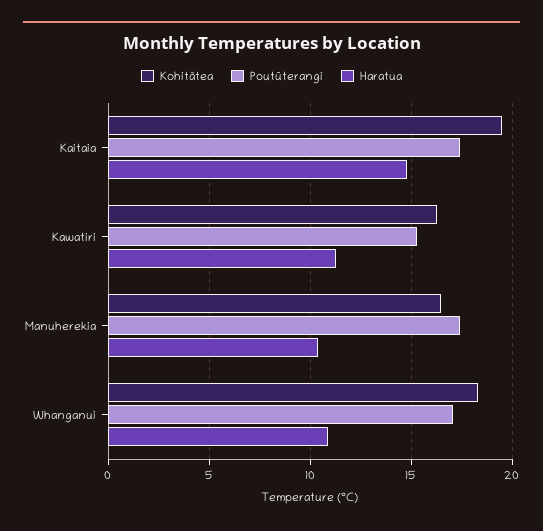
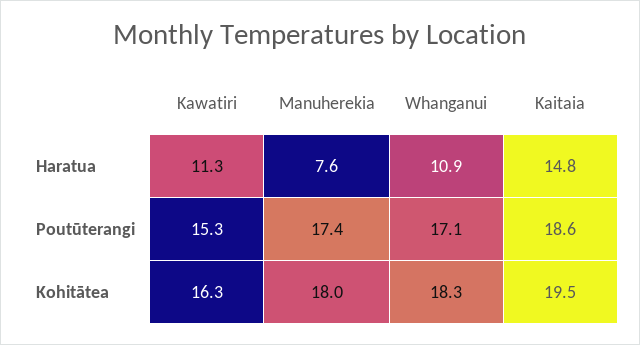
Poutūterangi, Kaitaia: 17.5 -> 18.6
Kohitātea, Manuherekia: 16.5 -> 18
Haratua, Manuherekia: 10.5 -> 7.6

